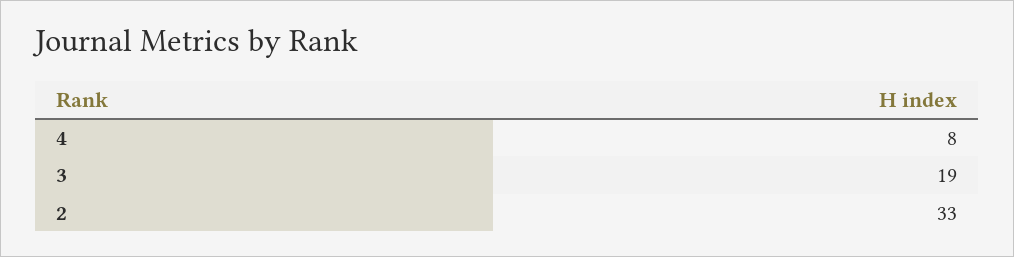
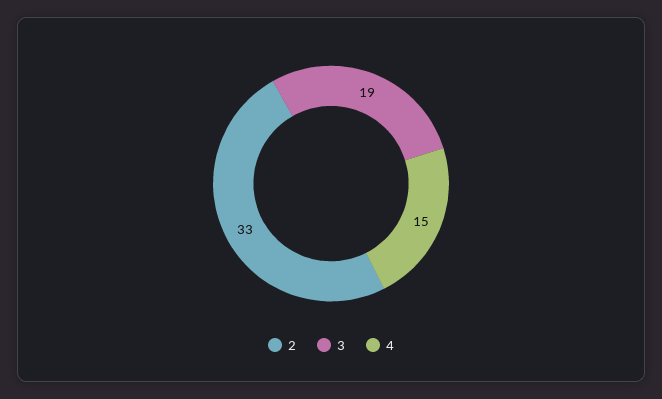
4: 8 -> 15

